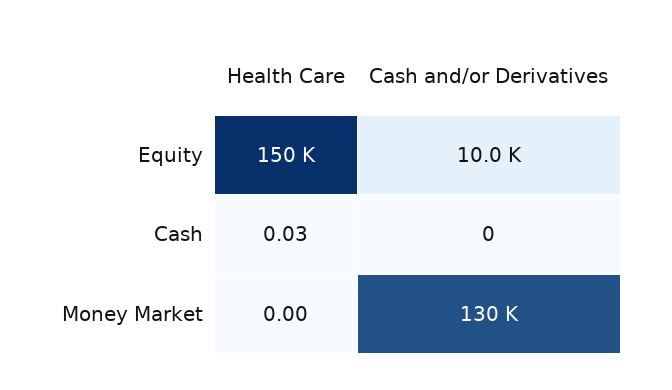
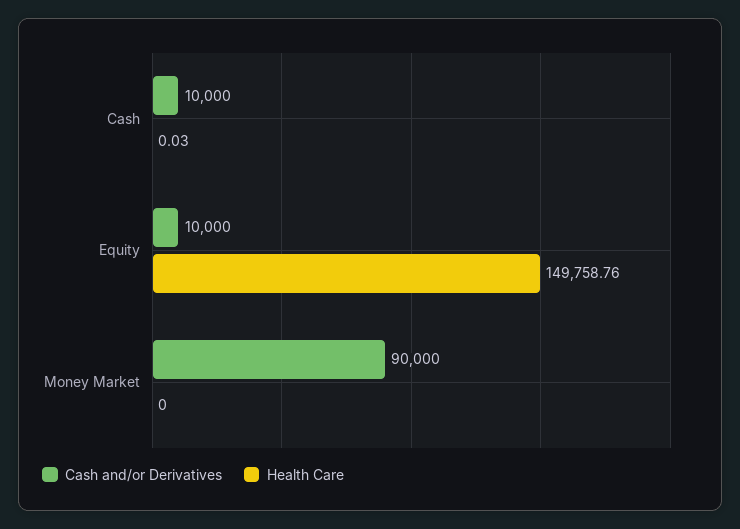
Cash and/or Derivatives, Cash: 0 -> 10000
Cash and/or Derivatives, Money Market: 130000 -> 90000

